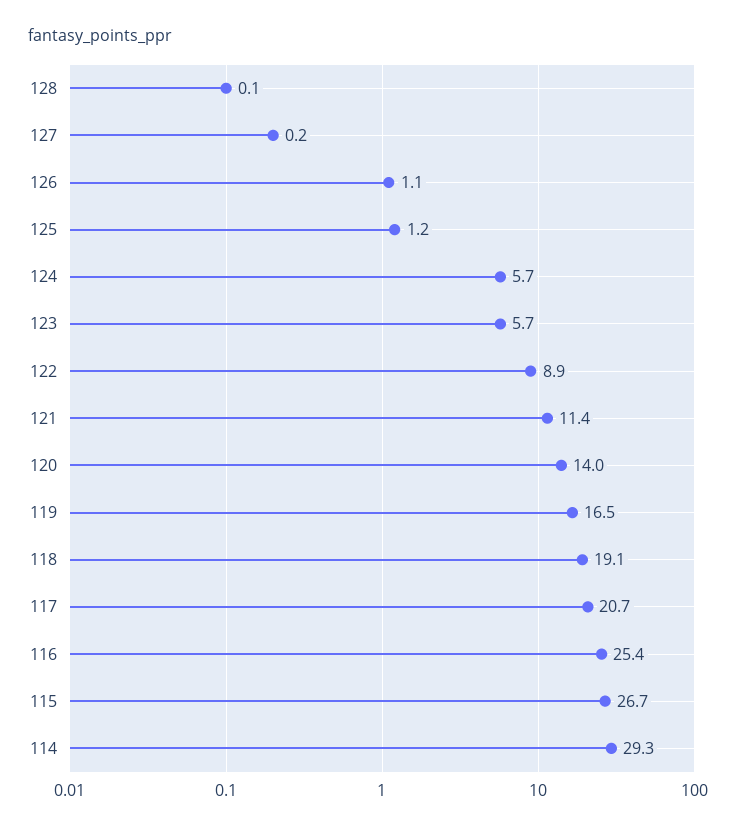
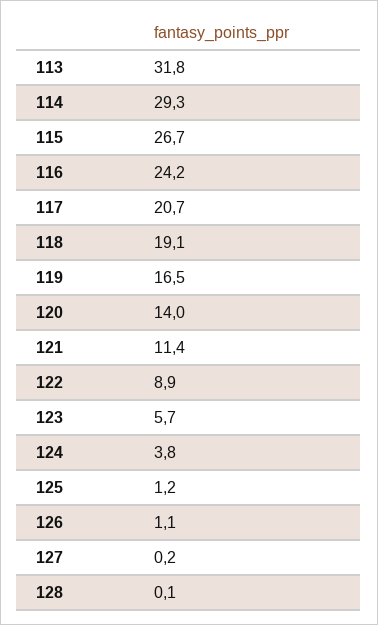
124: 5.7 -> 3.8
116: 25.4 -> 24.2
113: none -> 31.8

